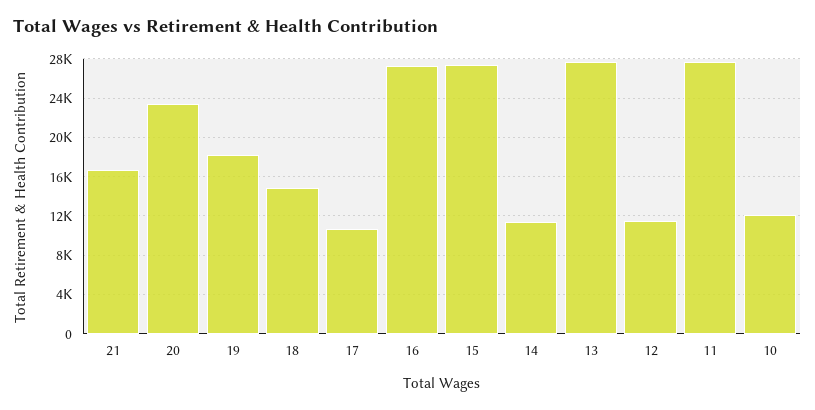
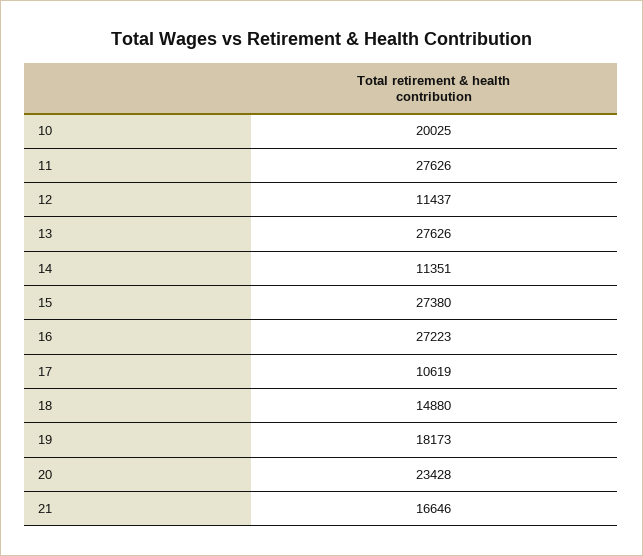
10: 12000 -> 20025

